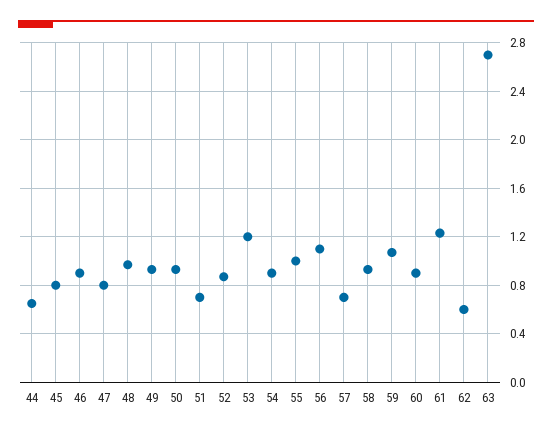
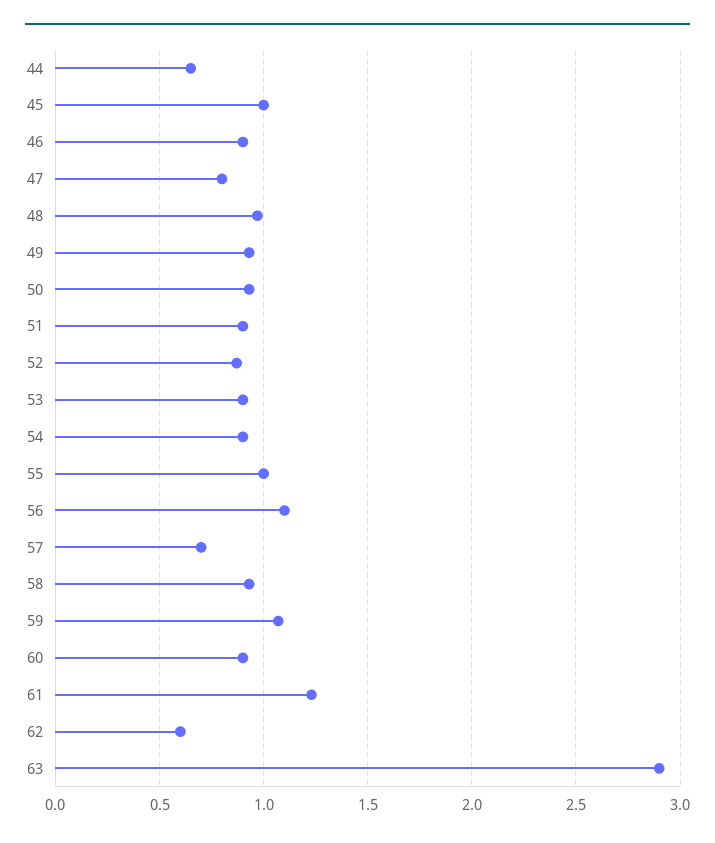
45: 0.8 -> 1
51: 0.7 -> 0.9
53: 1.2 -> 0.9
63: 2.7 -> 2.9

